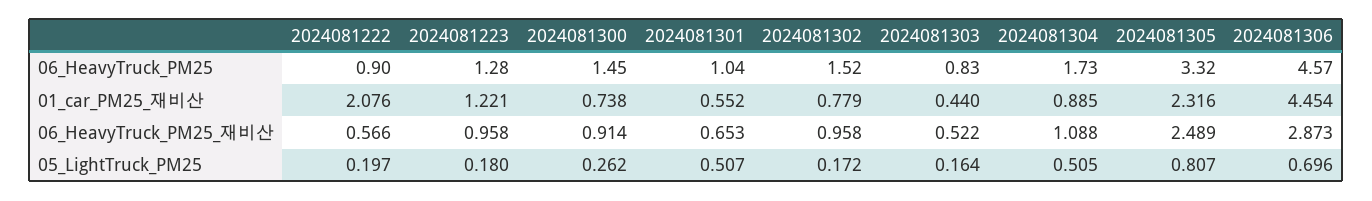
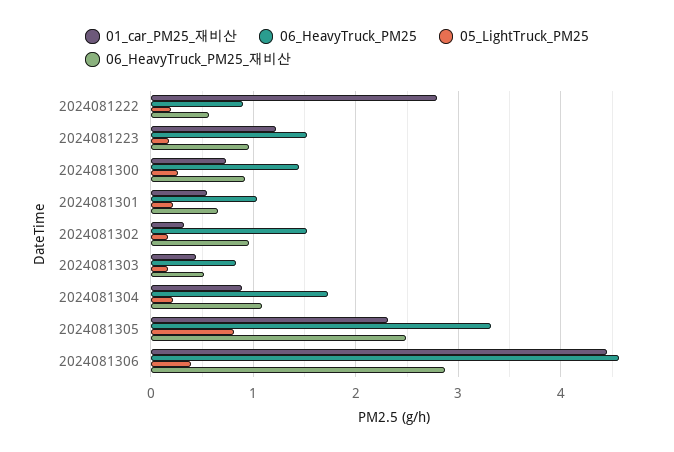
06_HeavyTruck_PM25, 2024081223: 1.28 -> 1.5
01_car_PM25_재비산, 2024081222: 2.076 -> 2.8
01_car_PM25_재비산, 2024081302: 0.779 -> 0.3
05_LightTruck_PM25, 2024081301: 0.507 -> 0.2
05_LightTruck_PM25, 2024081304: 0.505 -> 0.2
05_LightTruck_PM25, 2024081306: 0.696 -> 0.4

